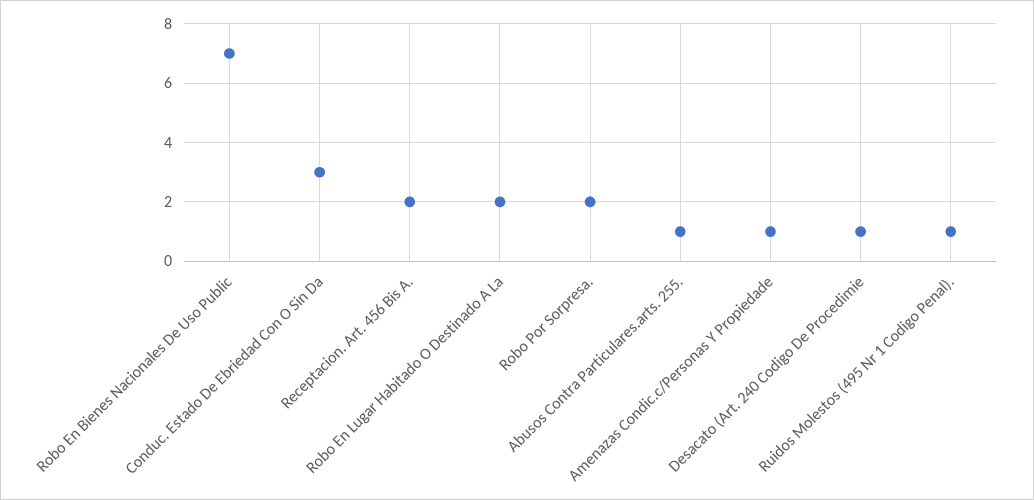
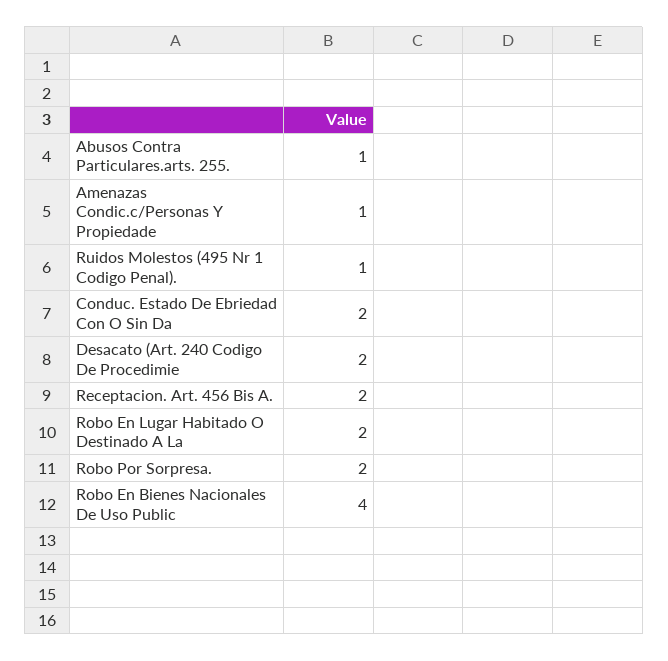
Robo En Bienes Nacionales De Uso Public: 7 -> 4
Conduc. Estado De Ebriedad Con O Sin Da: 3 -> 2
Desacato (Art. 240 Codigo De Procedimie: 1 -> 2

